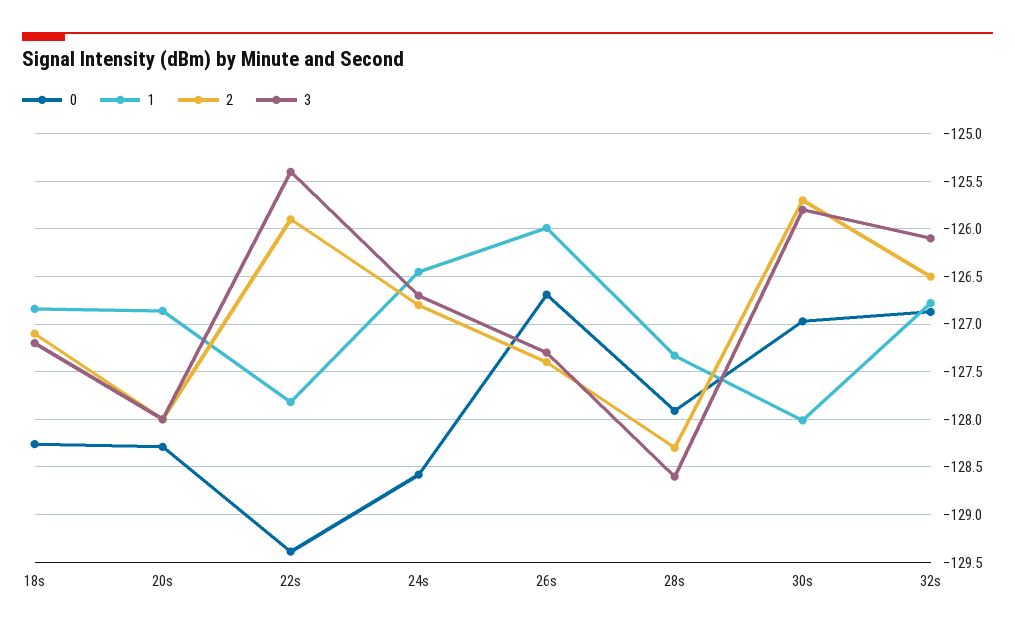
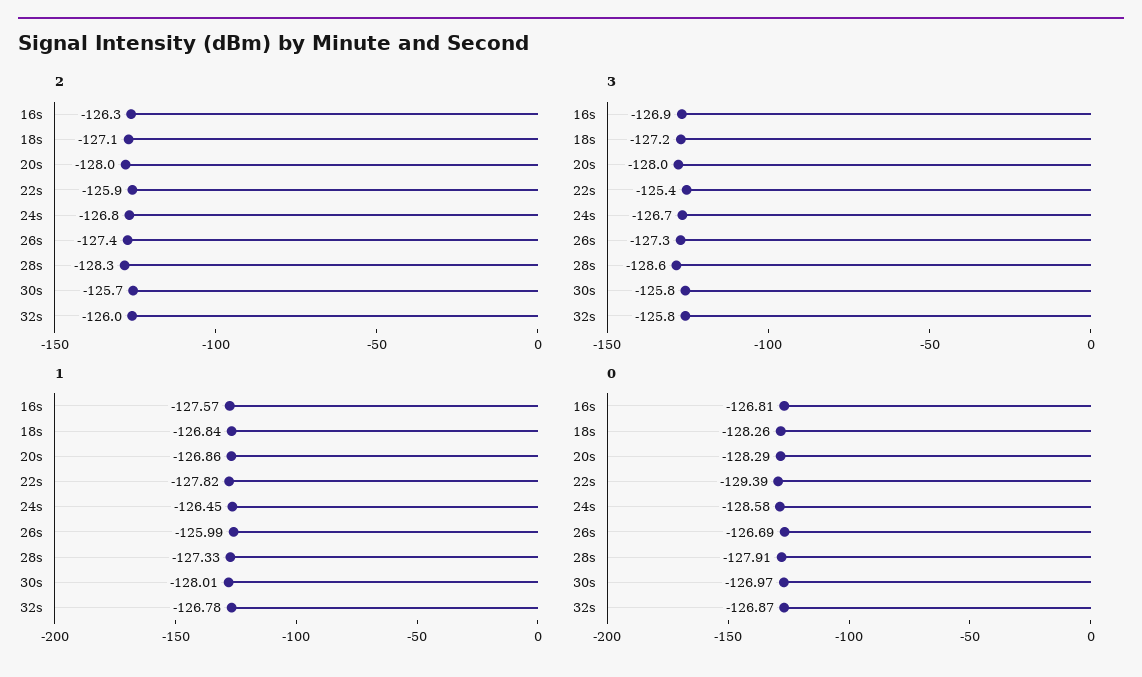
2, 32s: -126.5 -> -126
3, 32s: -126.1 -> -125.8
2, 16s: none -> -126.3
3, 16s: none -> -126.9
1, 16s: none -> -127.57
0, 16s: none -> -126.81

